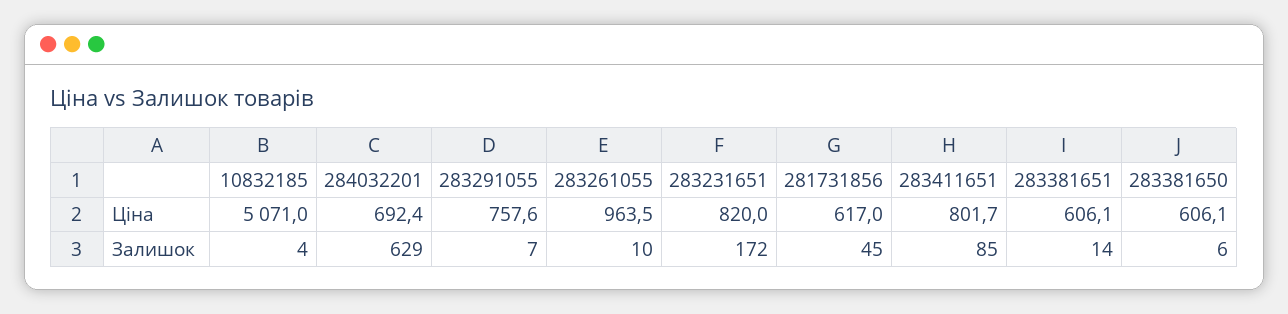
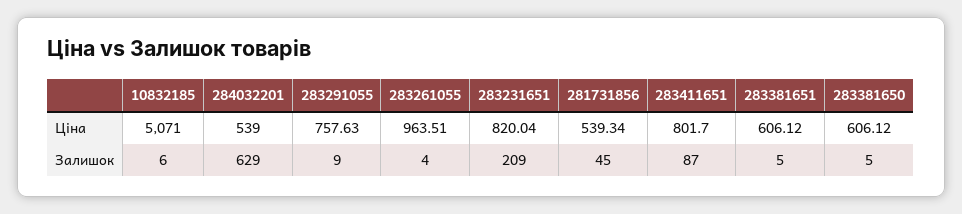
284032201, Ціна: 692.4 -> 539
281731856, Ціна: 617 -> 539.34
10832185, Залишок: 4 -> 6
283291055, Залишок: 7 -> 9
283261055, Залишок: 10 -> 4
283231651, Залишок: 172 -> 209
283411651, Залишок: 85 -> 87
283381651, Залишок: 14 -> 5
283381650, Залишок: 6 -> 5

